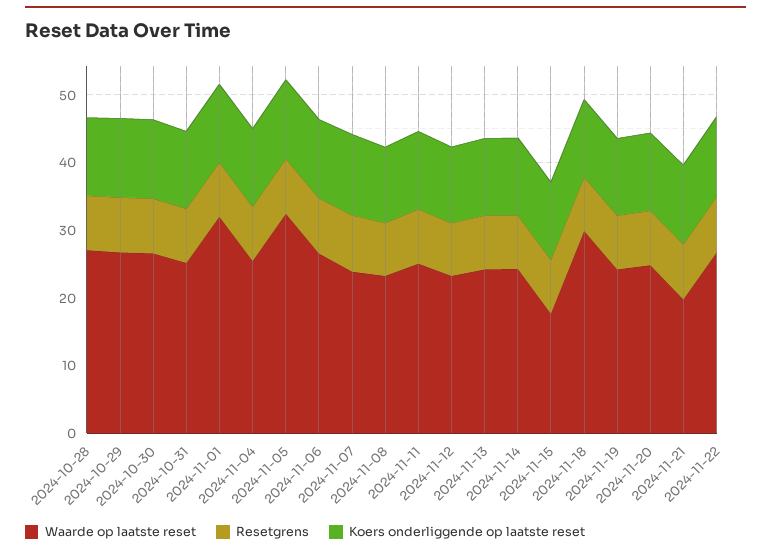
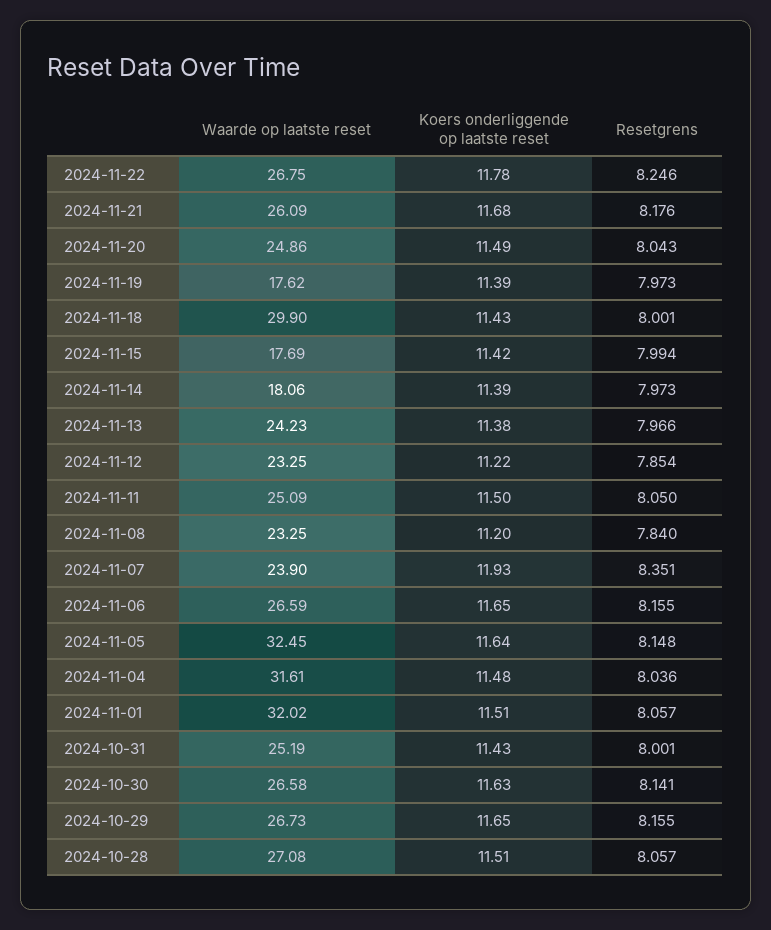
Waarde op laatste reset, 2024-11-04: 26 -> 31.61
Waarde op laatste reset, 2024-11-14: 24 -> 18.06
Waarde op laatste reset, 2024-11-19: 24 -> 17.62
Waarde op laatste reset, 2024-11-21: 20 -> 26.09

